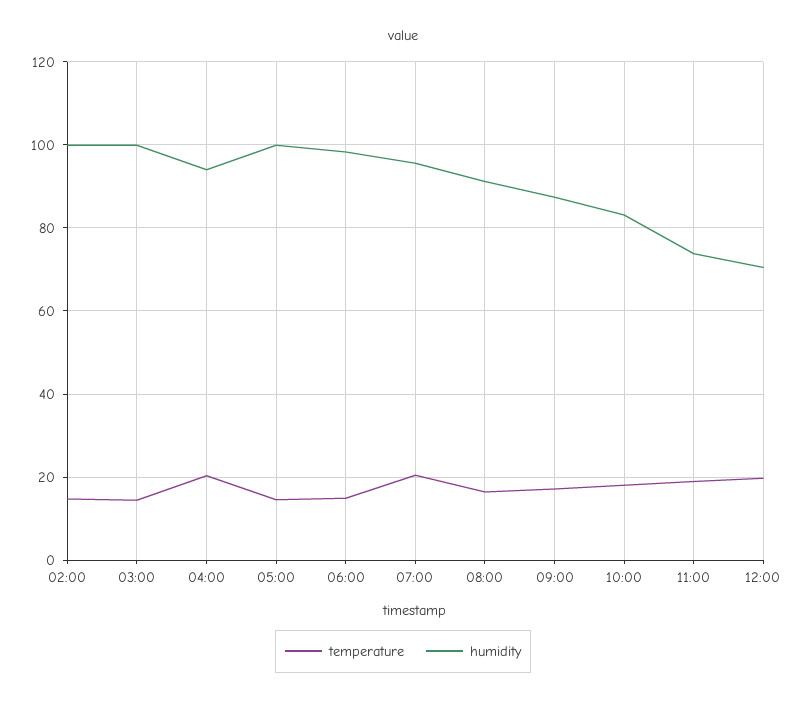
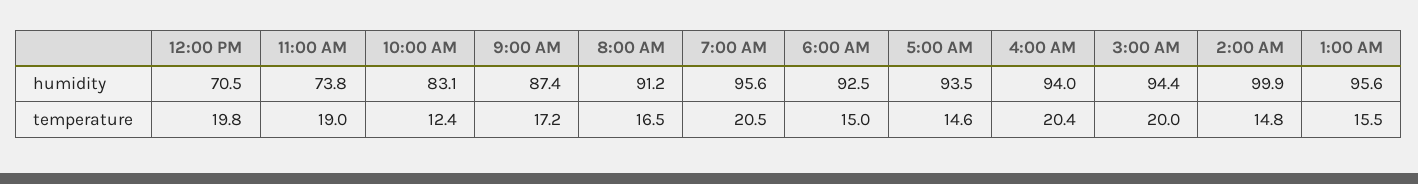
temperature, 03:00: 14 -> 20
humidity, 03:00: 100 -> 94.4
humidity, 05:00: 100 -> 93.5
humidity, 06:00: 98 -> 92.5
temperature, 10:00: 18 -> 12.4
humidity, 1:00 AM: none -> 95.6
temperature, 1:00 AM: none -> 15.5

